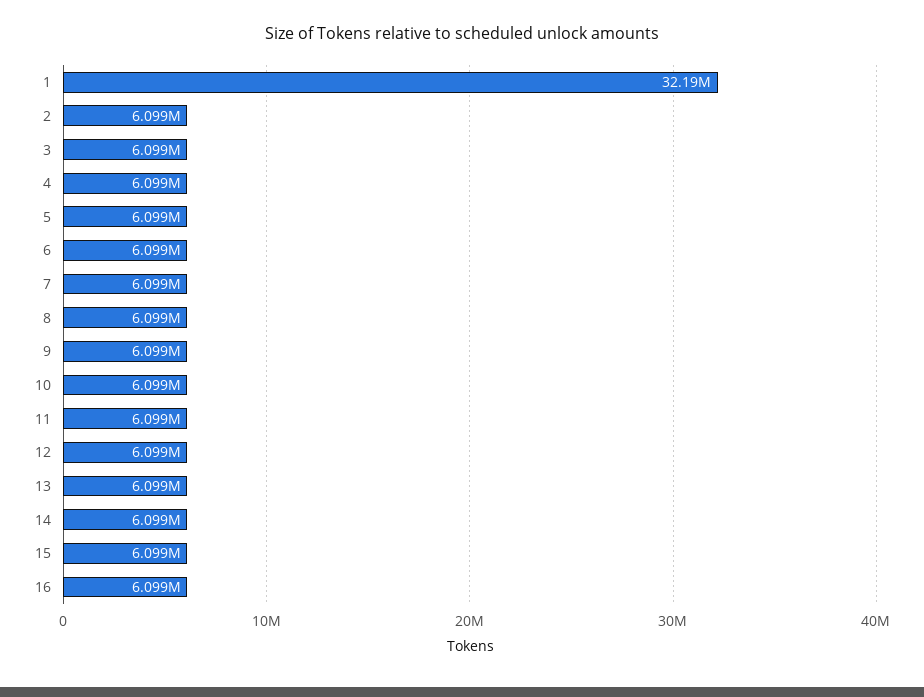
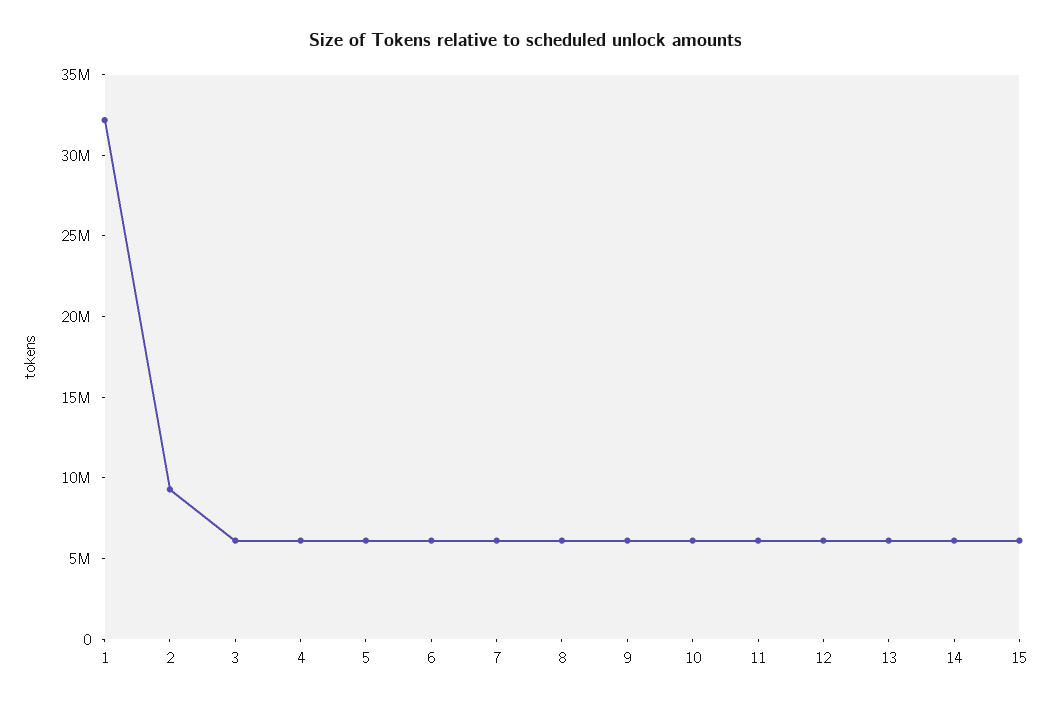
2: 6099000 -> 9000000
16: 6099000 -> none

